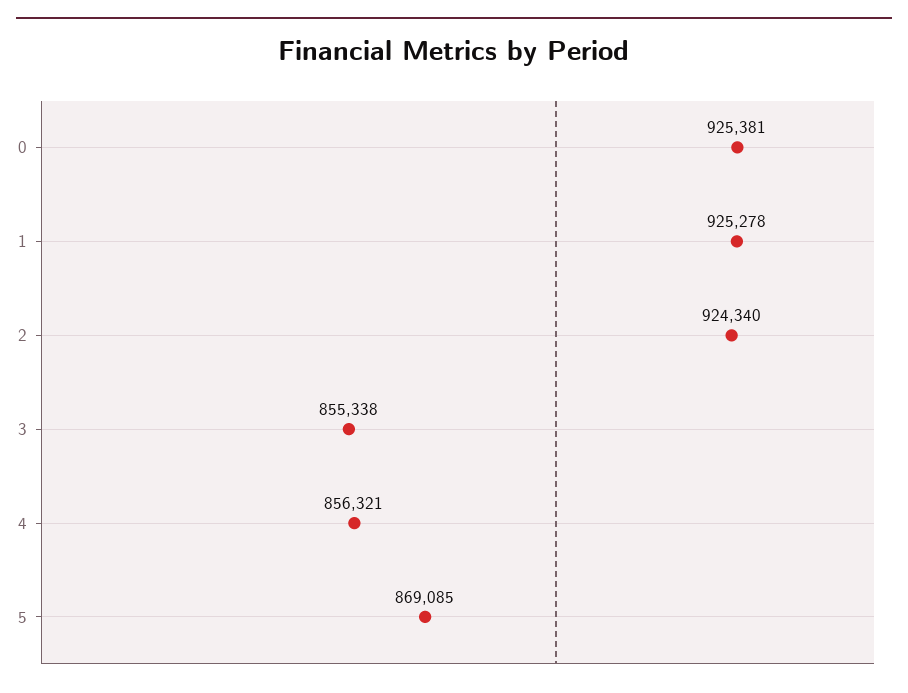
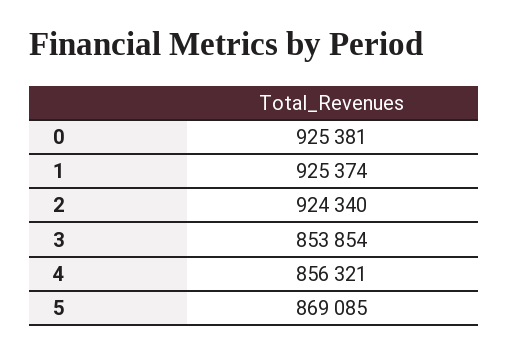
1: 925278 -> 925374
3: 855338 -> 853854

